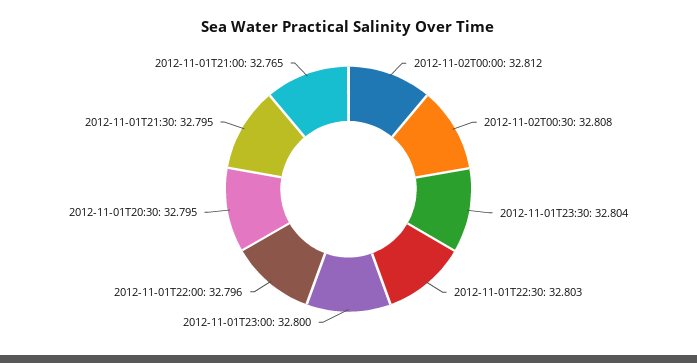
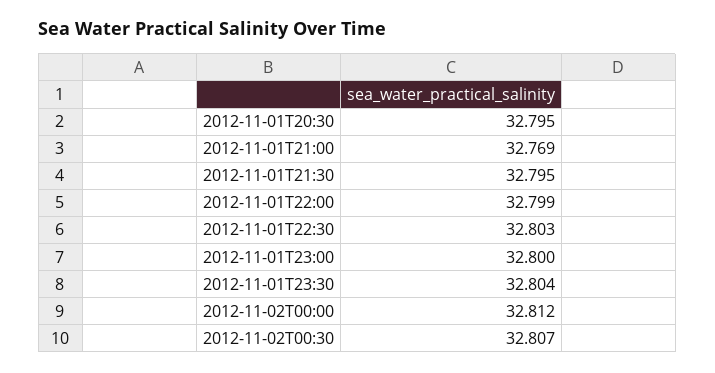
2012-11-02T00:30: 32.808 -> 32.807
2012-11-01T22:00: 32.796 -> 32.799
2012-11-01T21:00: 32.765 -> 32.769

